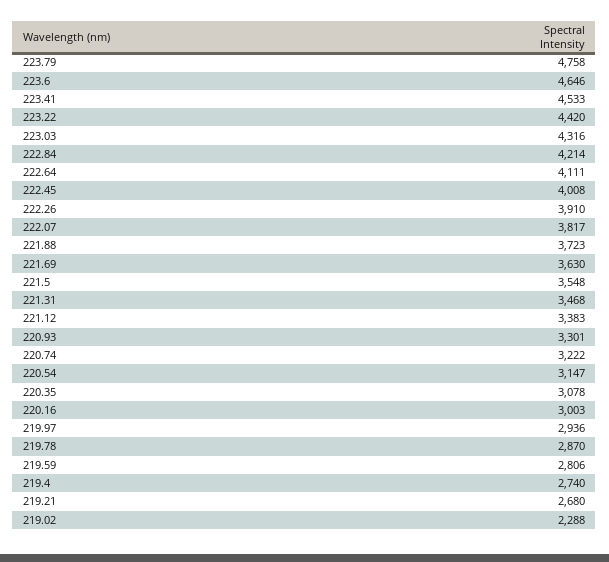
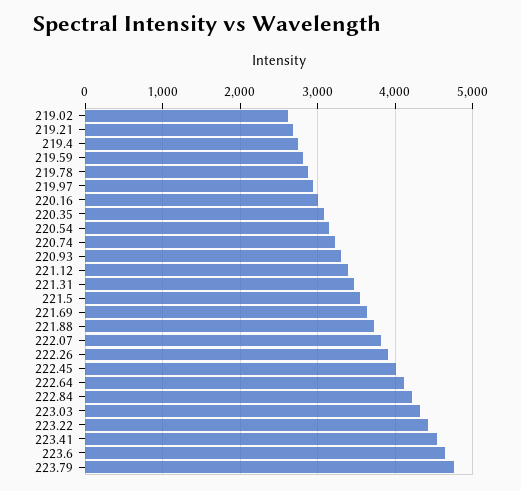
219.02: 2288 -> 2600

